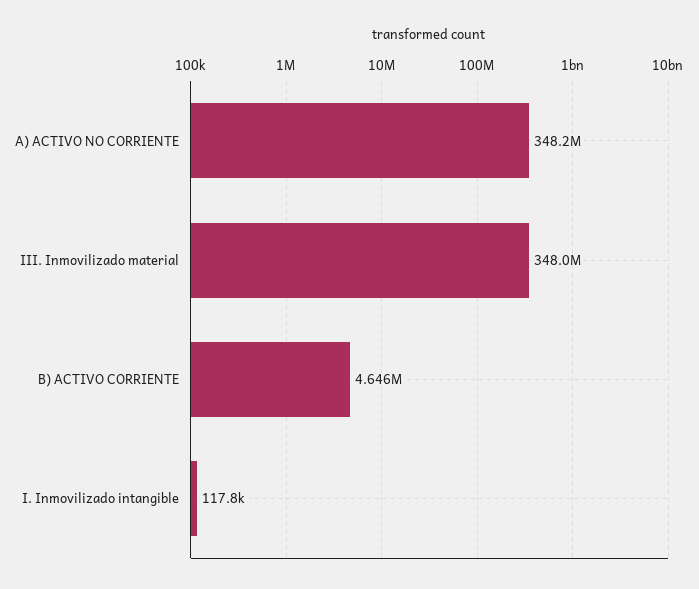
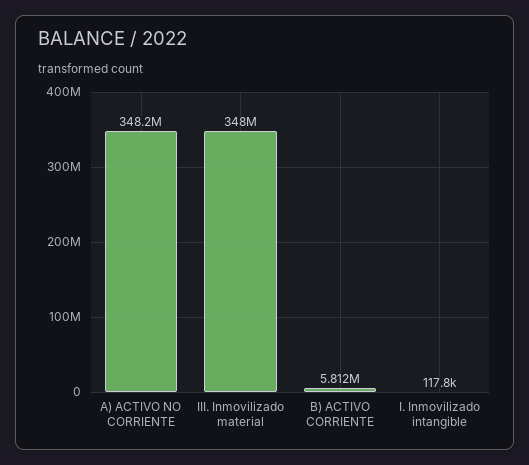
B) ACTIVO CORRIENTE: 4646000 -> 5812000

